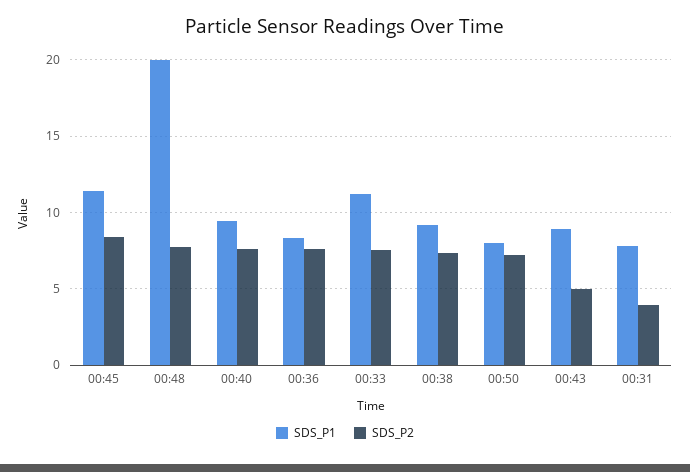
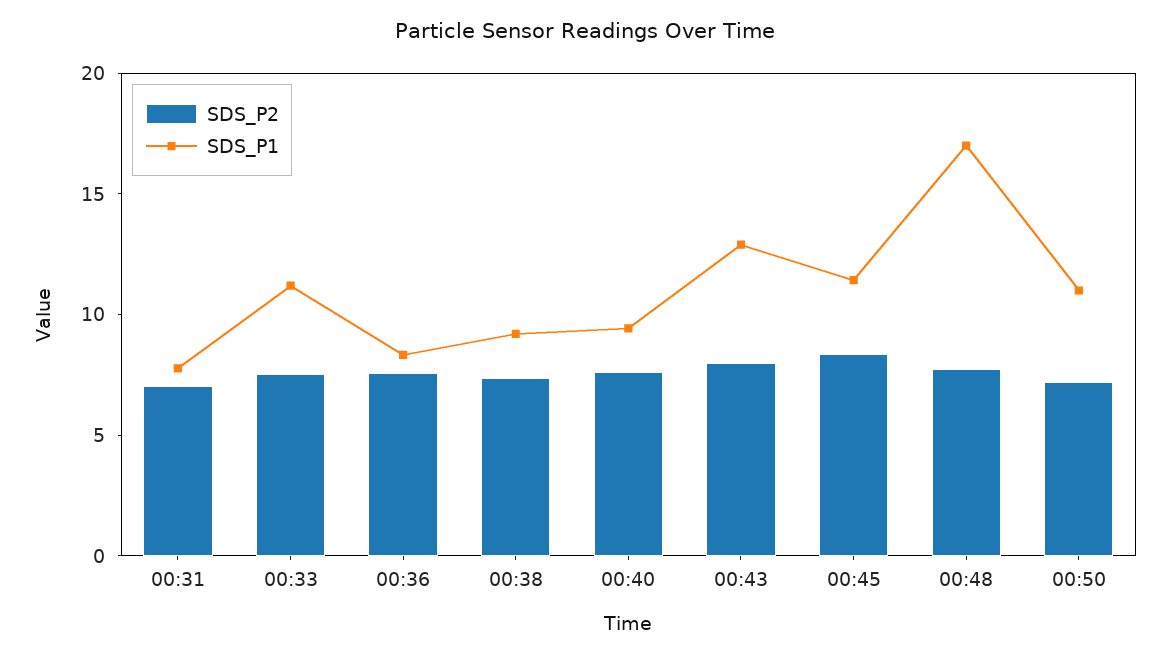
SDS_P1, 00:48: 20 -> 17
SDS_P1, 00:50: 8 -> 11
SDS_P1, 00:43: 9 -> 13
SDS_P2, 00:43: 5 -> 8
SDS_P2, 00:31: 4 -> 7

